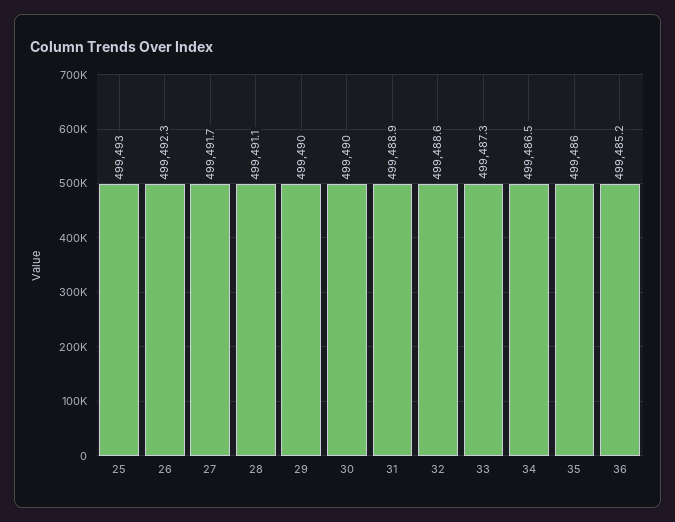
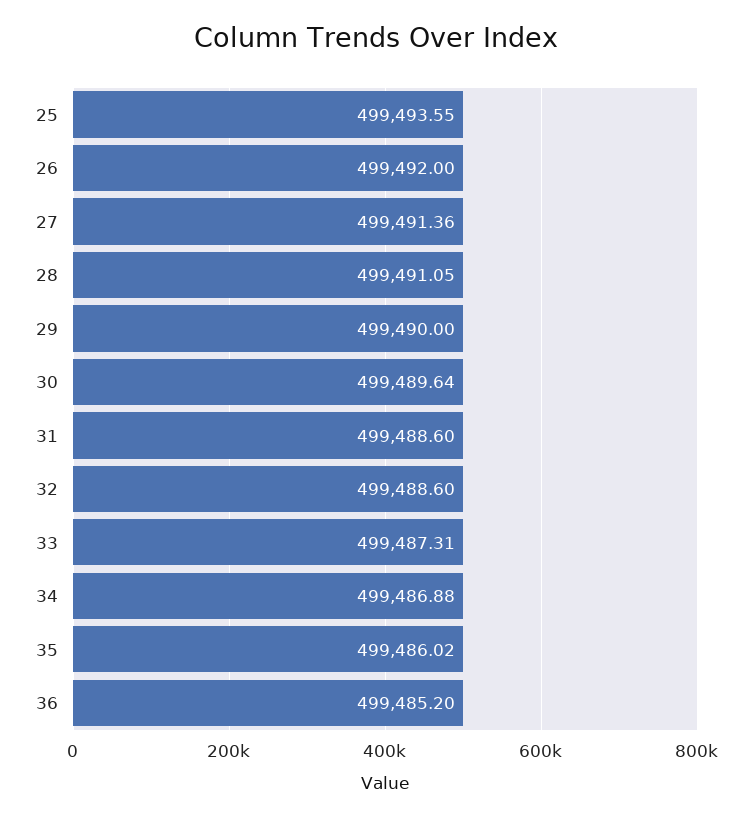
25: 499493 -> 499493.55
26: 499492.3 -> 499492
27: 499491.7 -> 499491.36
30: 499490 -> 499489.64
31: 499488.9 -> 499488.6
34: 499486.5 -> 499486.88

